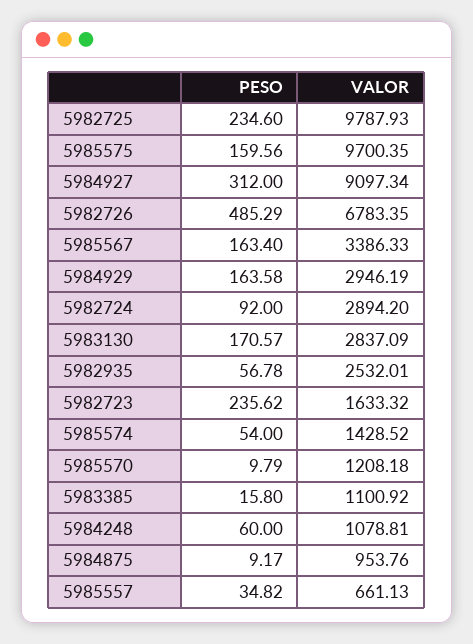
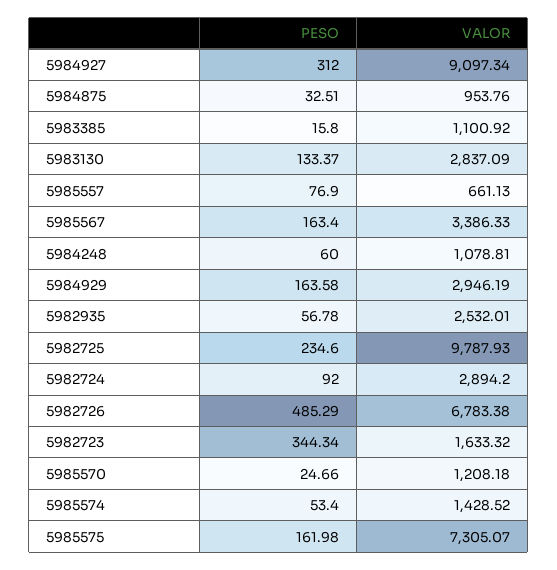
PESO, 5985575: 159.56 -> 161.98
VALOR, 5985575: 9700.35 -> 7305.07
VALOR, 5982726: 6783.35 -> 6783.38
PESO, 5983130: 170.57 -> 133.37
PESO, 5982723: 235.62 -> 344.34
PESO, 5985574: 54 -> 53.4
PESO, 5985570: 9.79 -> 24.66
PESO, 5984875: 9.17 -> 32.51
PESO, 5985557: 34.82 -> 76.9

